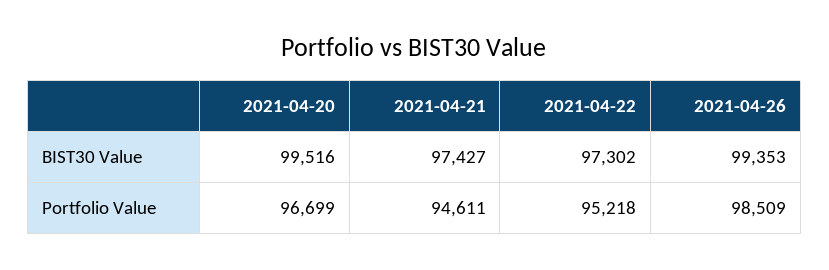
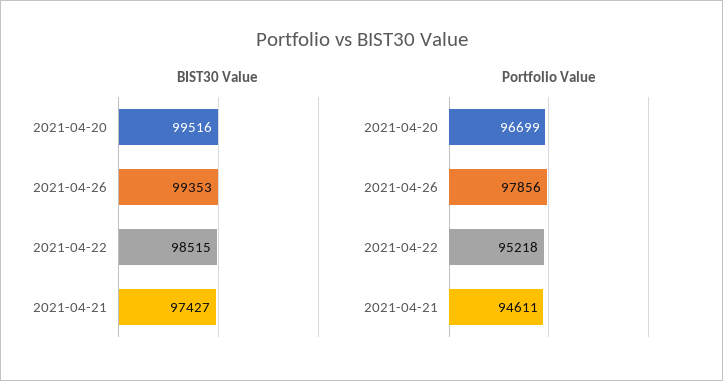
BIST30 Value, 2021-04-22: 97302 -> 98515
Portfolio Value, 2021-04-26: 98509 -> 97856

